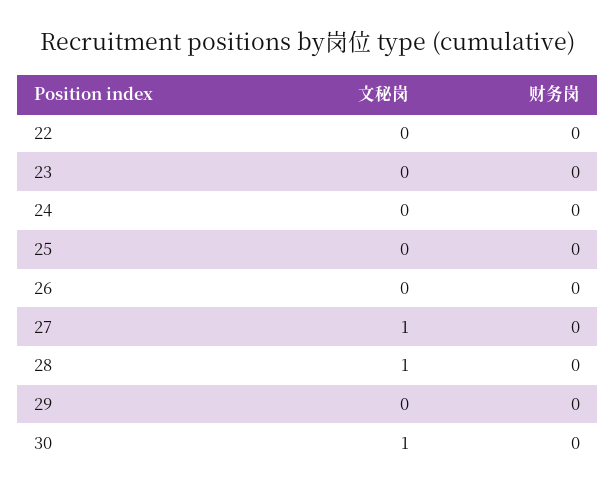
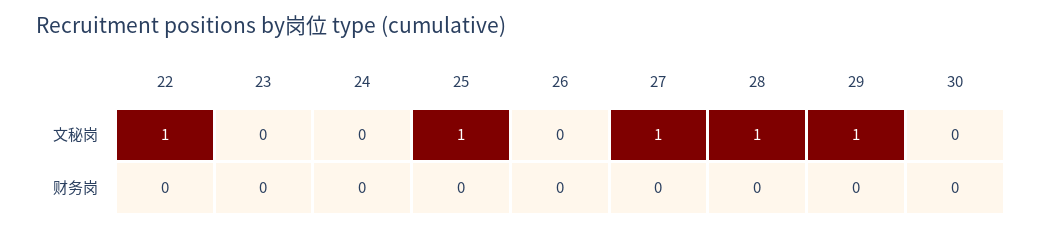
文秘岗, 22: 0 -> 1
文秘岗, 25: 0 -> 1
文秘岗, 29: 0 -> 1
文秘岗, 30: 1 -> 0

